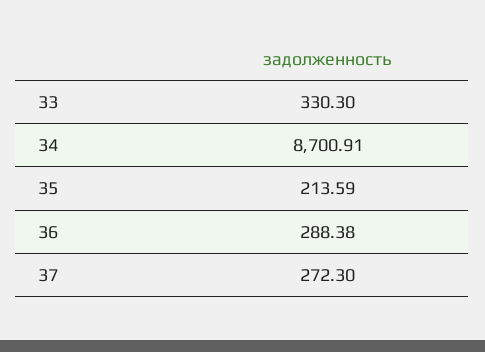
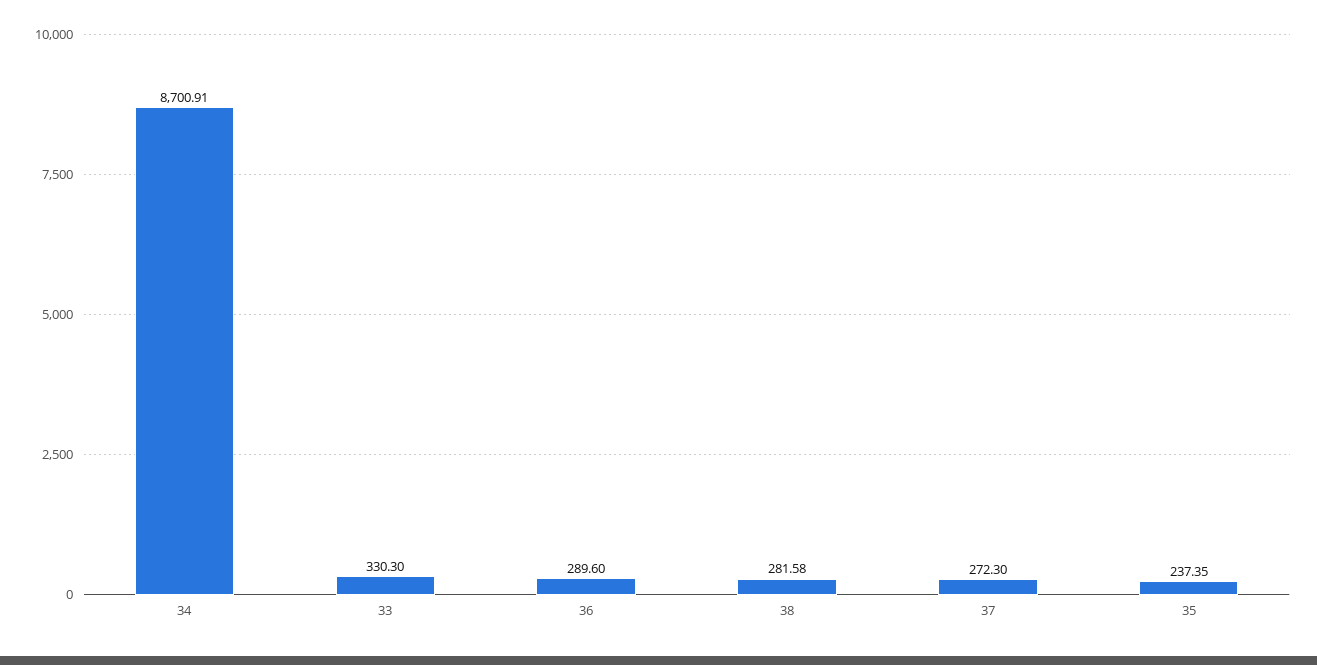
35: 213.59 -> 237.35
36: 288.38 -> 289.6
38: none -> 281.58

